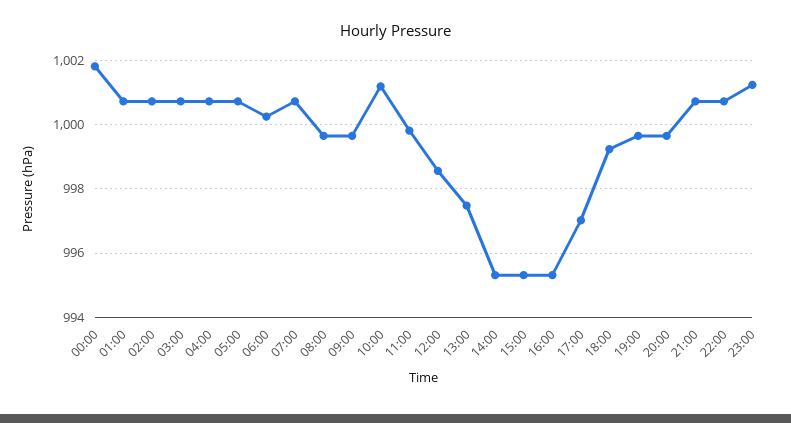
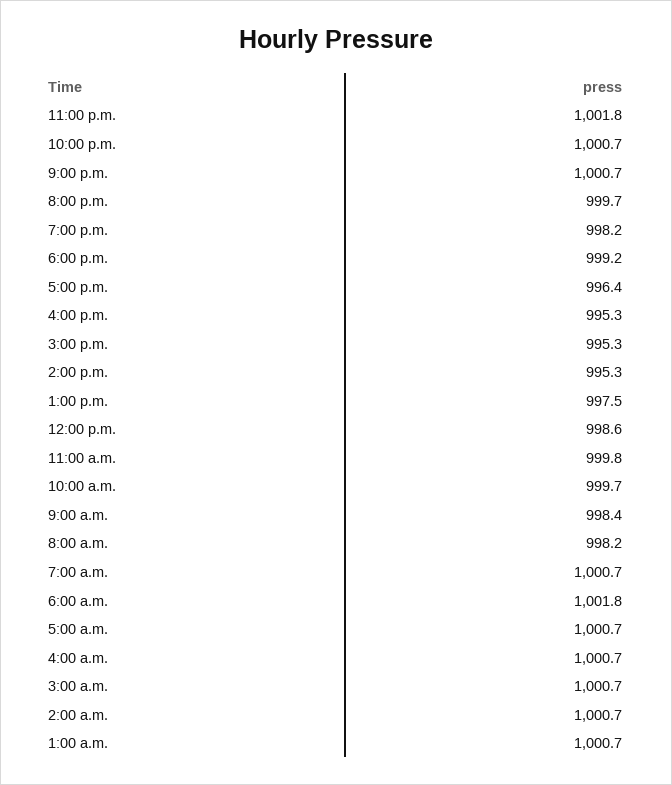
00:00: 1001.8 -> none
06:00: 1000.2 -> 1001.8
08:00: 999.6 -> 998.2
09:00: 999.6 -> 998.4
10:00: 1001.2 -> 999.7
17:00: 997 -> 996.4
19:00: 999.6 -> 998.2
23:00: 1001.2 -> 1001.8

